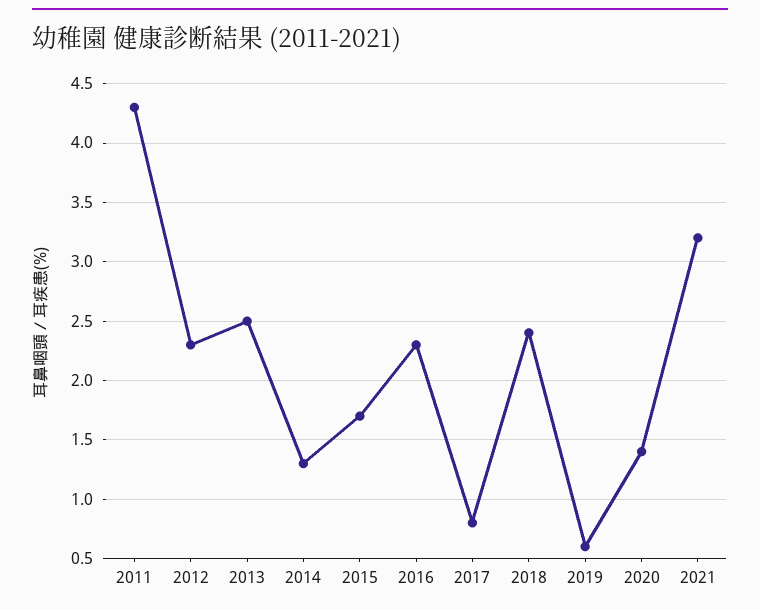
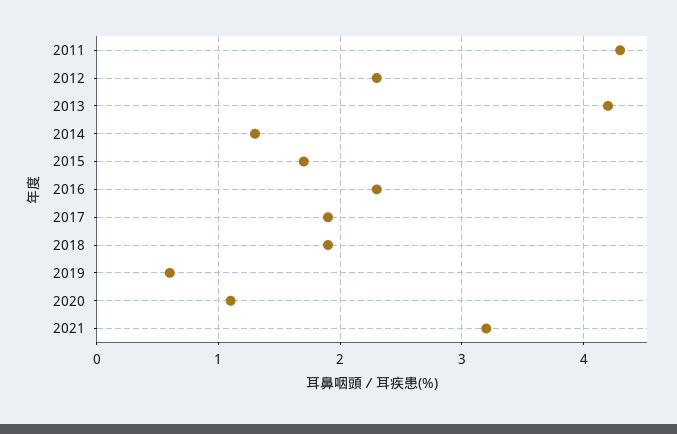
2013: 2.5 -> 4.2
2017: 0.8 -> 1.9
2018: 2.4 -> 1.9
2020: 1.4 -> 1.1

